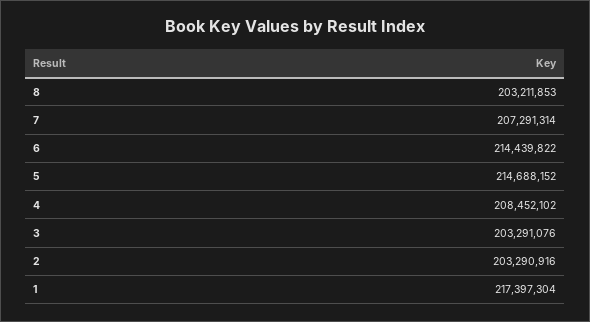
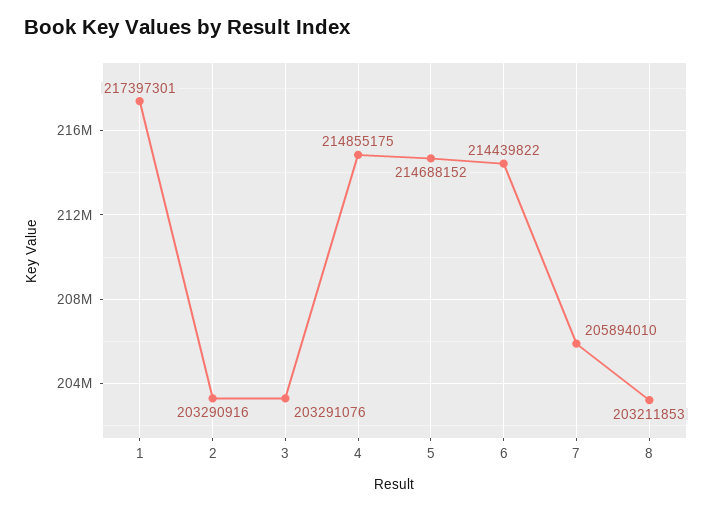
7: 207291314 -> 205894010
4: 208452102 -> 214855175
1: 217397304 -> 217397301

